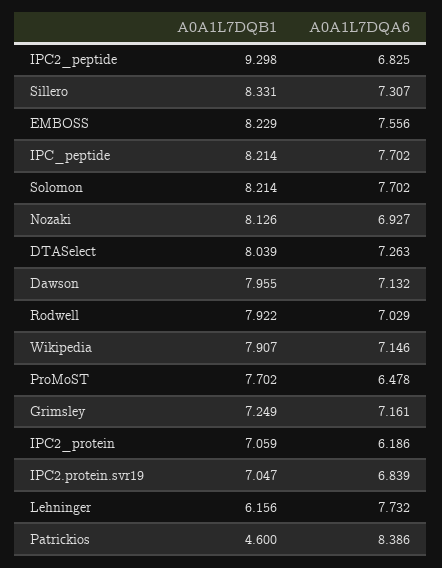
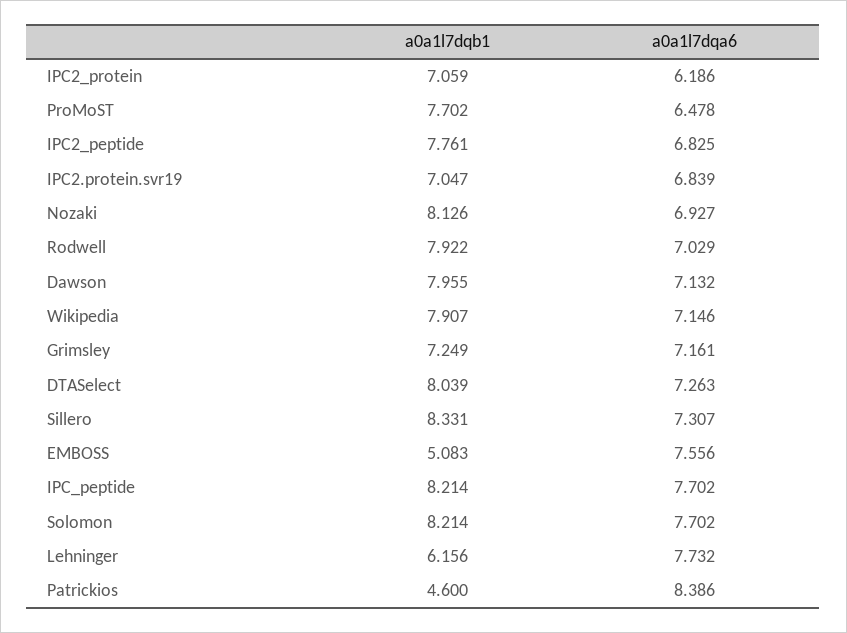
A0A1L7DQB1, IPC2_peptide: 9.298 -> 7.761
A0A1L7DQB1, EMBOSS: 8.229 -> 5.083

